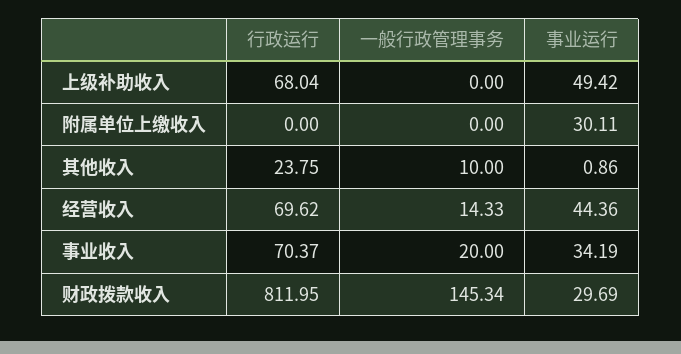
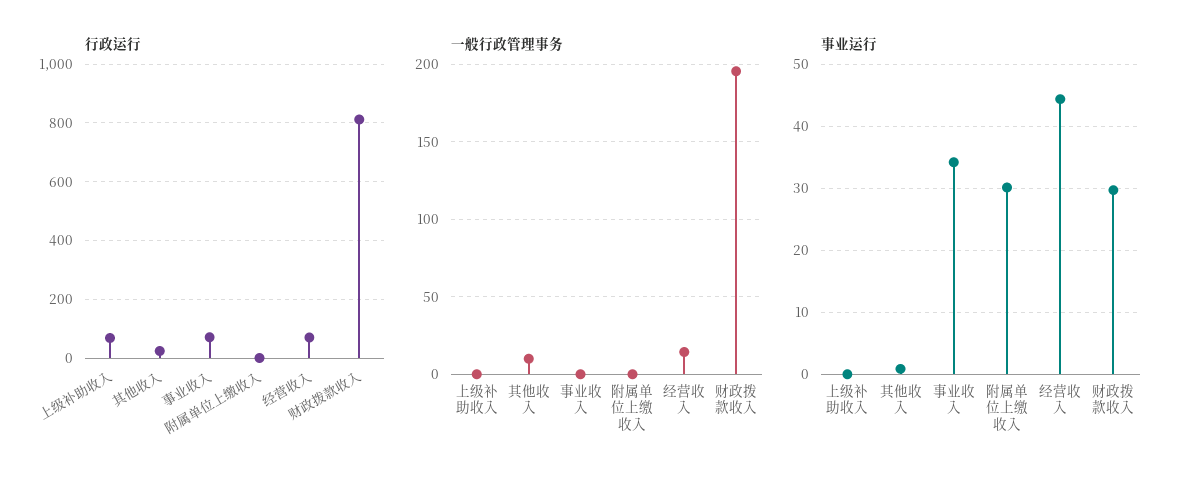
事业运行, 上级补助收入: 49.42 -> 0
一般行政管理事务, 事业收入: 20 -> 0
一般行政管理事务, 财政拨款收入: 145.34 -> 195

